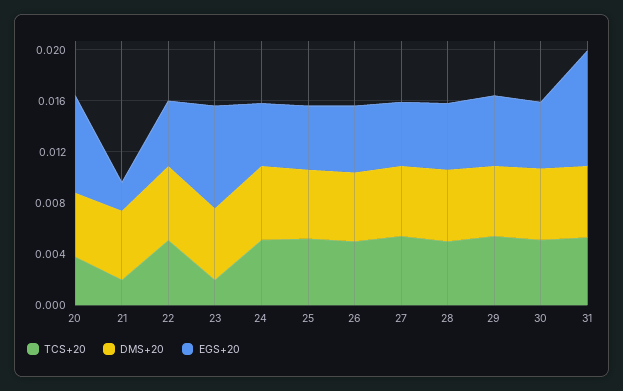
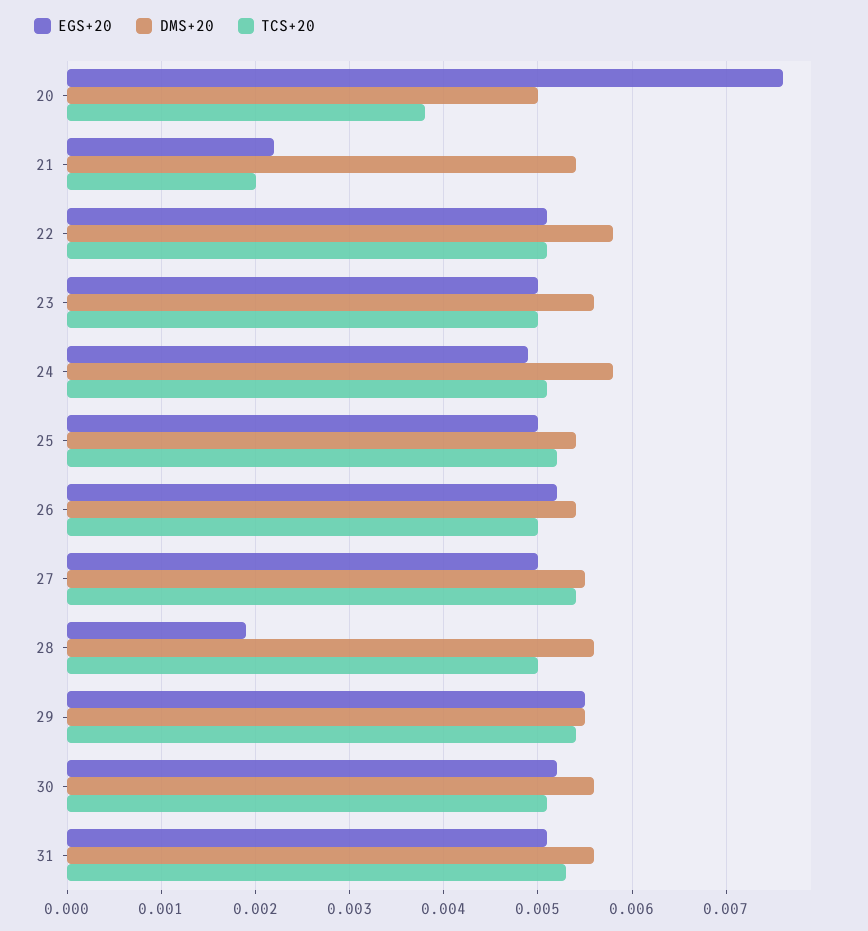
TCS+20, 23: 0.002 -> 0.005
EGS+20, 23: 0.008 -> 0.005
EGS+20, 28: 0.005 -> 0.0019
EGS+20, 31: 0.009 -> 0.0051

